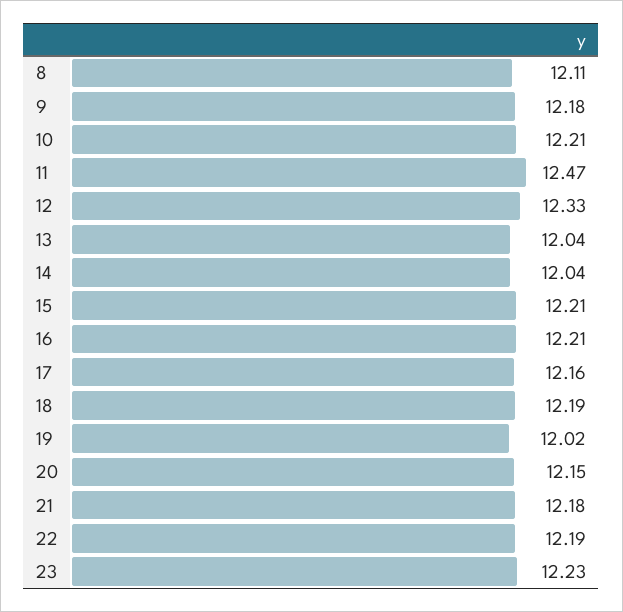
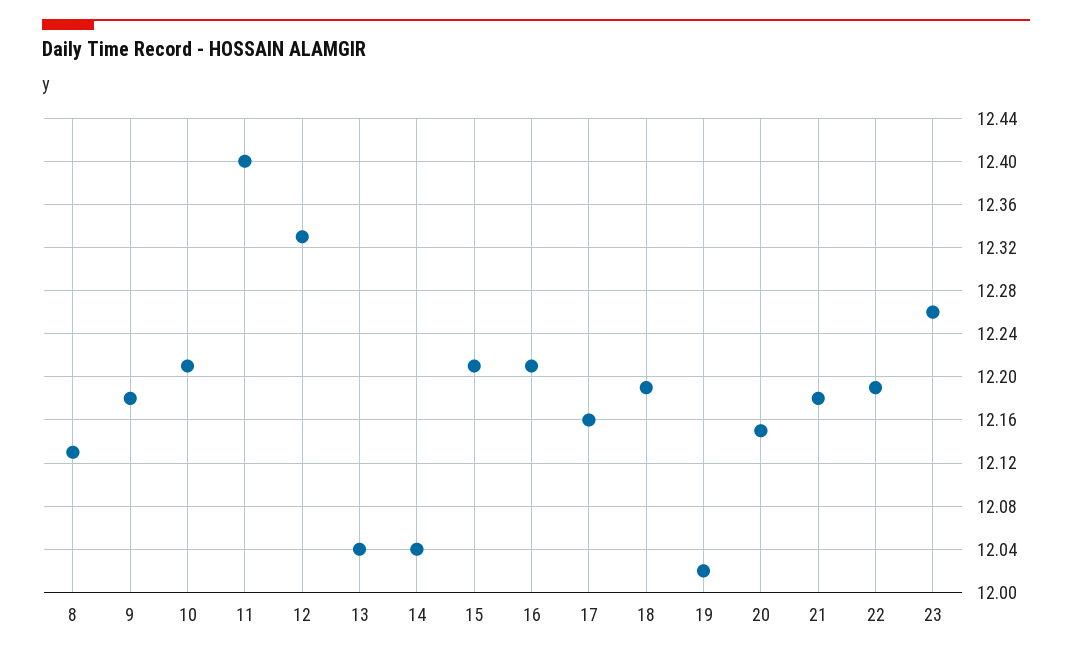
8: 12.11 -> 12.13
11: 12.47 -> 12.4
23: 12.23 -> 12.26

